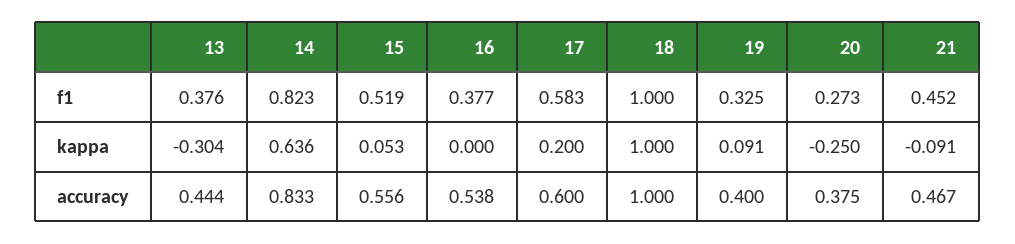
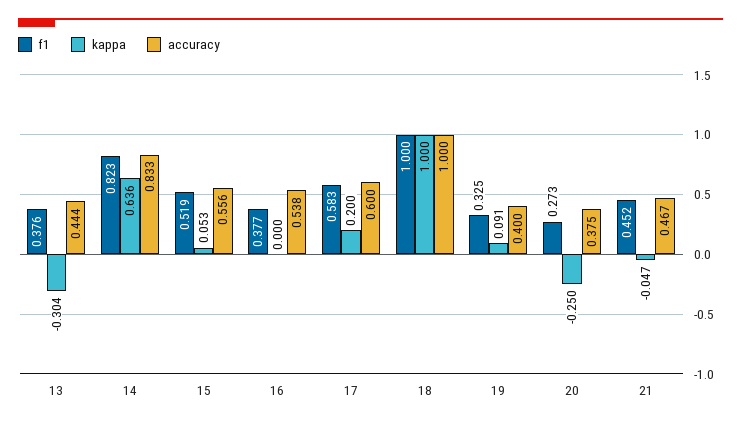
kappa, 21: -0.091 -> -0.047

